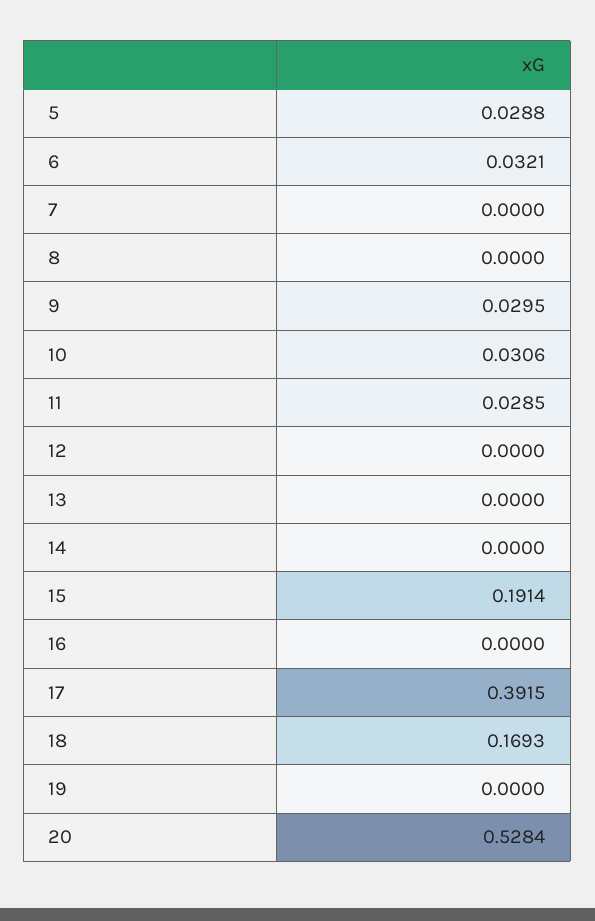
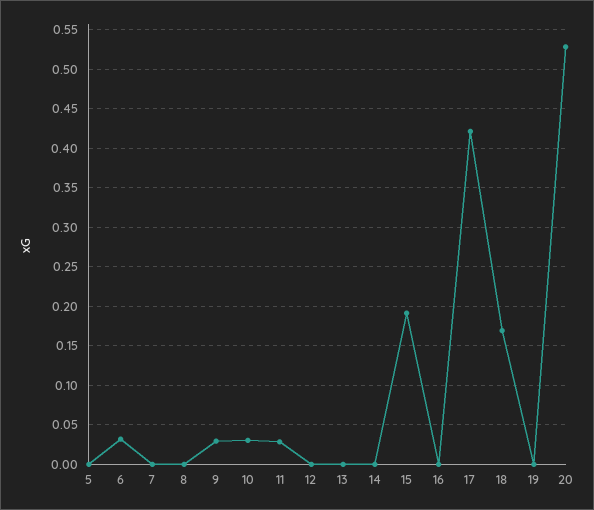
5: 0.0288 -> 0
17: 0.3915 -> 0.42

